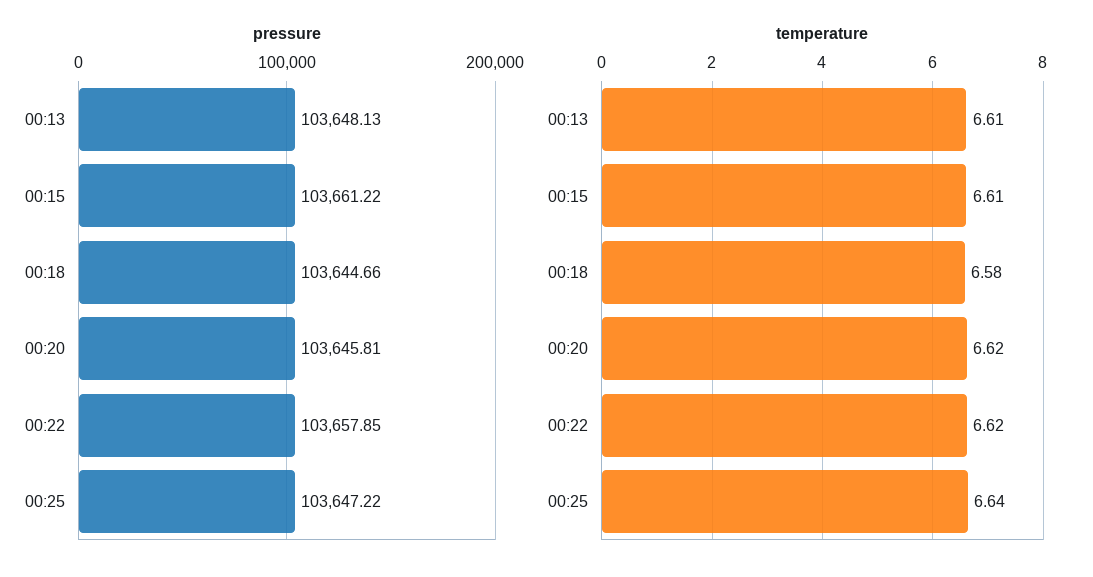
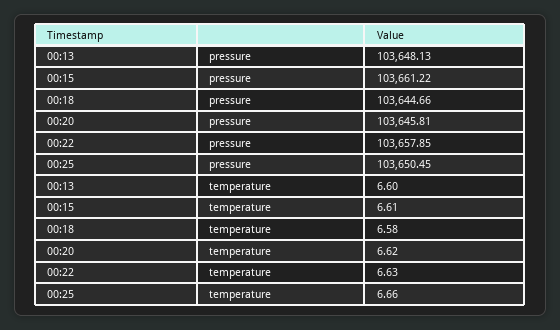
pressure, 00:25: 103647.22 -> 103650.45
temperature, 00:13: 6.61 -> 6.6
temperature, 00:22: 6.62 -> 6.63
temperature, 00:25: 6.64 -> 6.66

